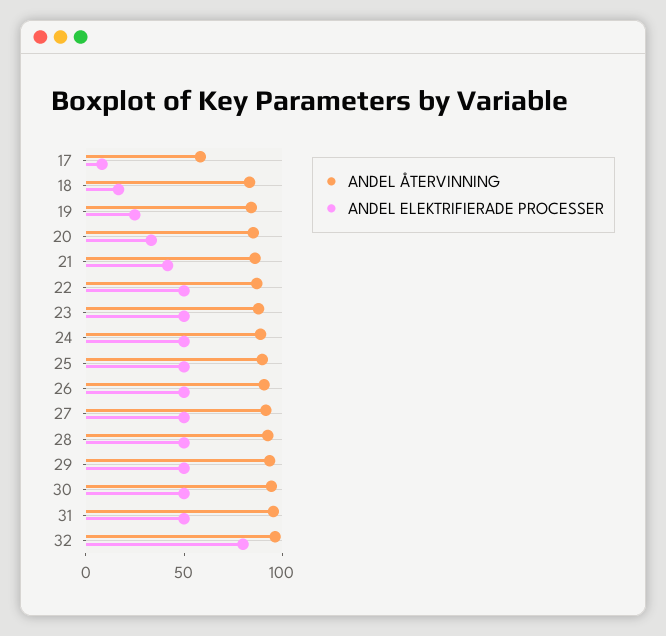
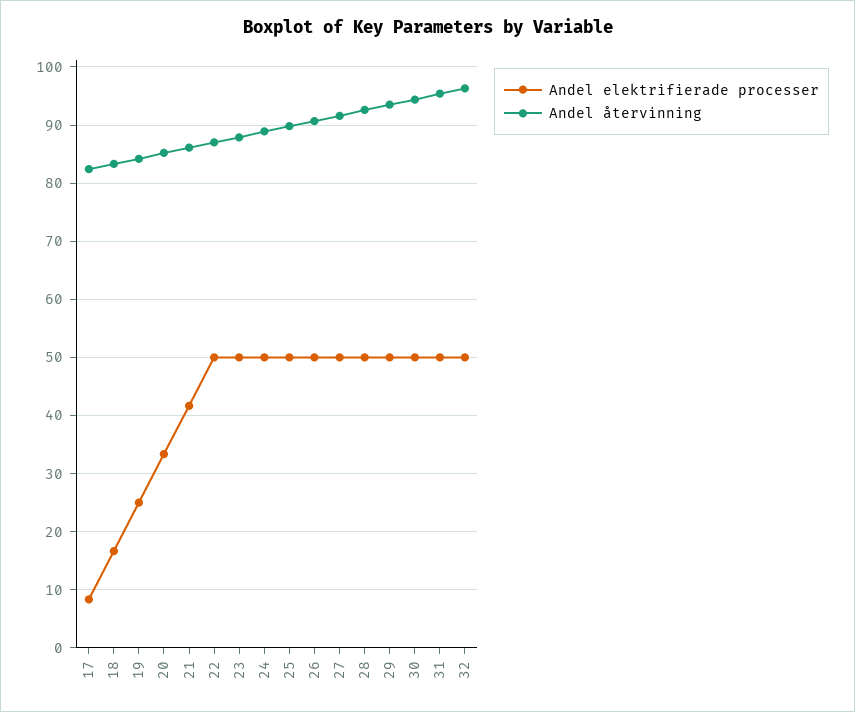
ANDEL ÅTERVINNING, 17: 60 -> 82
ANDEL ELEKTRIFIERADE PROCESSER, 32: 80 -> 50

